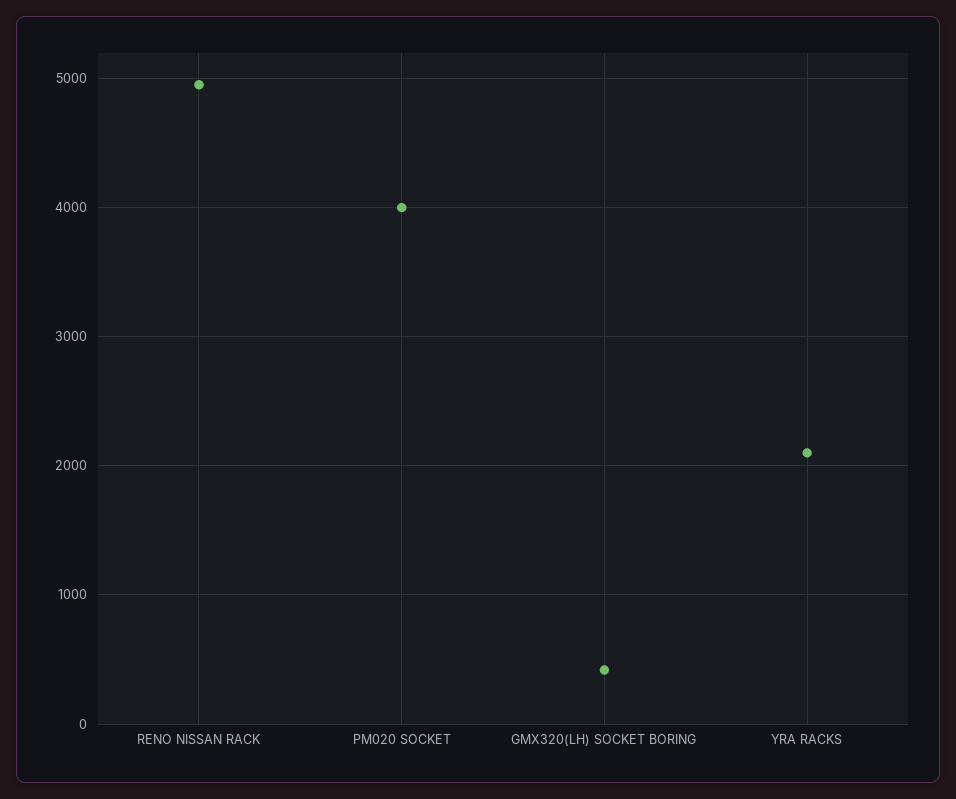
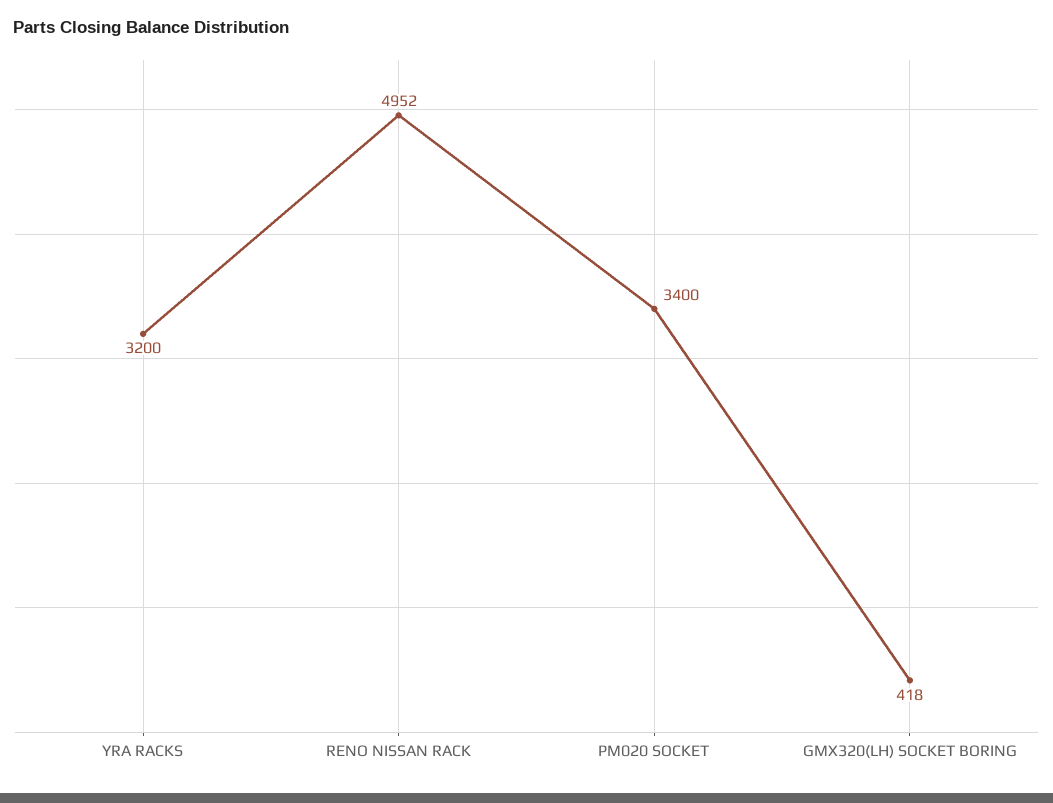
PM020 SOCKET: 4000 -> 3400
YRA RACKS: 2100 -> 3200

